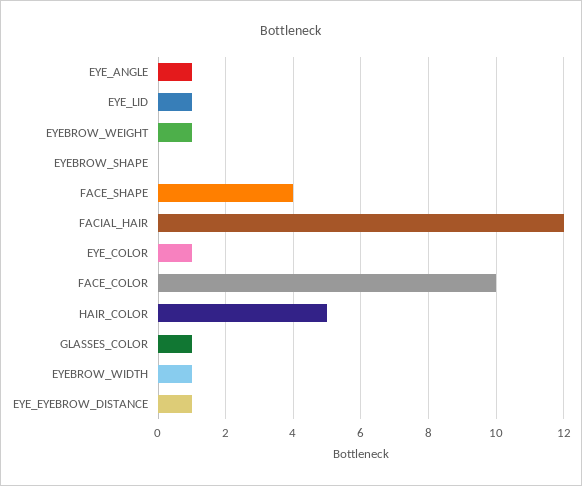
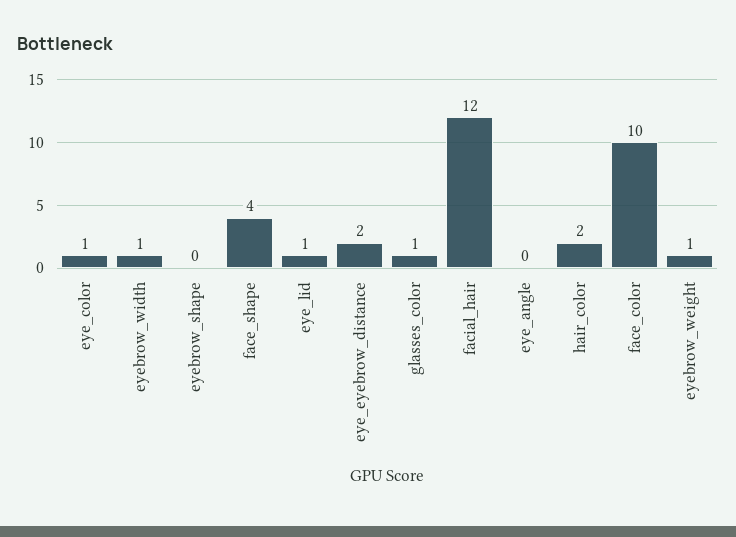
EYE_ANGLE: 1 -> 0
HAIR_COLOR: 5 -> 2
EYE_EYEBROW_DISTANCE: 1 -> 2

